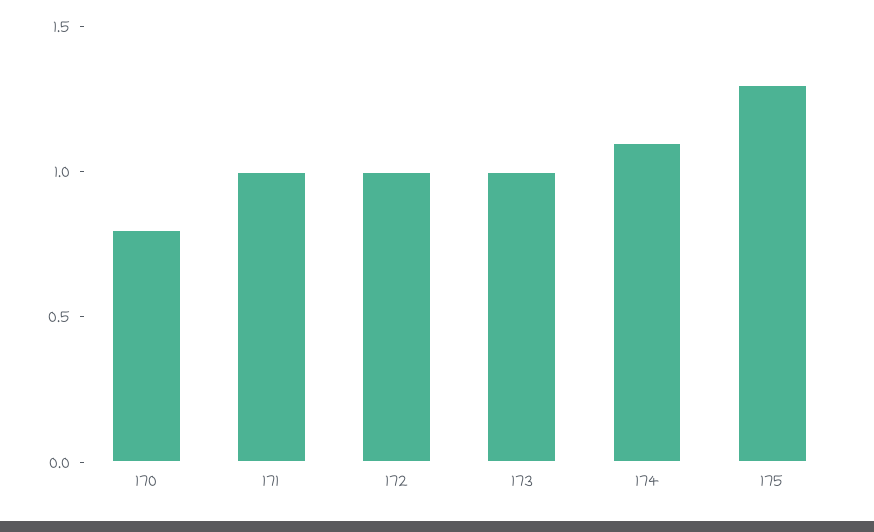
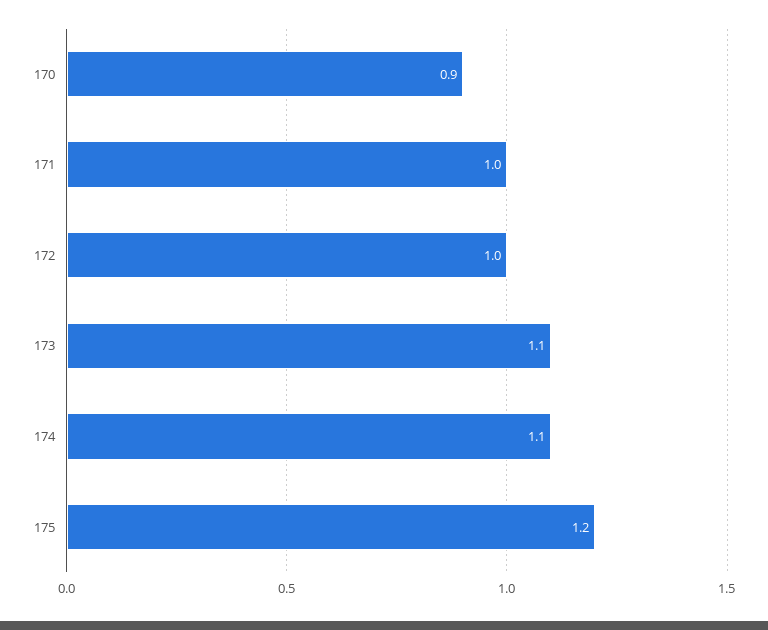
170: 0.8 -> 0.9
173: 1 -> 1.1
175: 1.3 -> 1.2

